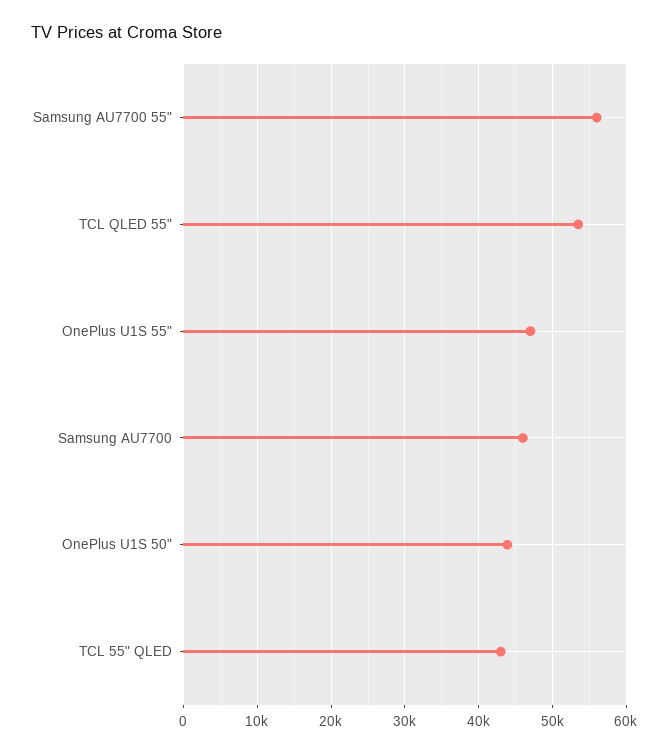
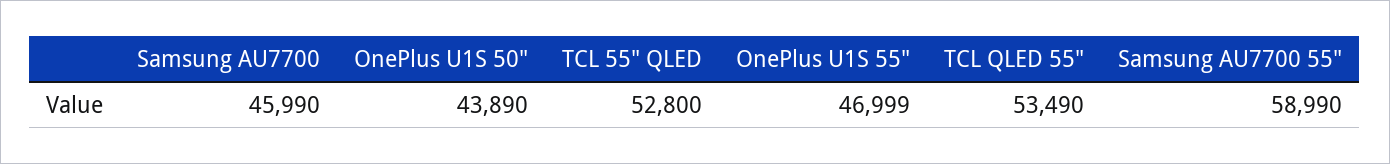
Samsung AU7700 55": 56000 -> 58990
TCL 55" QLED: 43000 -> 52800

